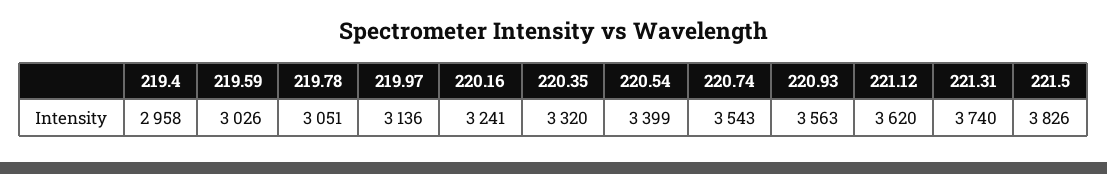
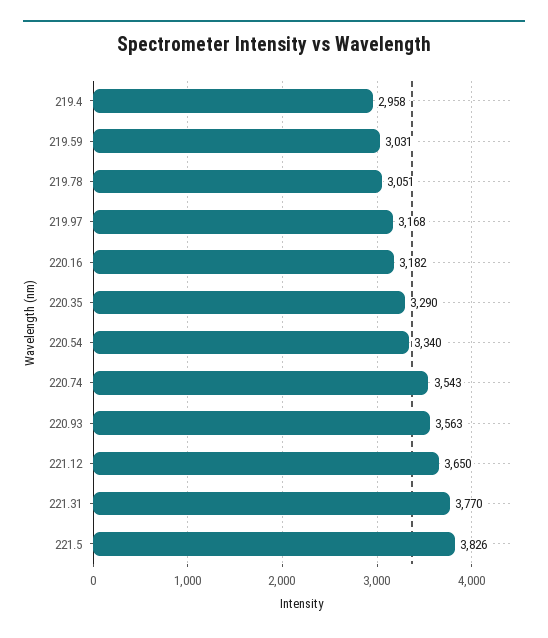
219.59: 3026 -> 3031
219.97: 3136 -> 3168
220.16: 3241 -> 3182
220.35: 3320 -> 3290
220.54: 3399 -> 3340
221.12: 3620 -> 3650
221.31: 3740 -> 3770

